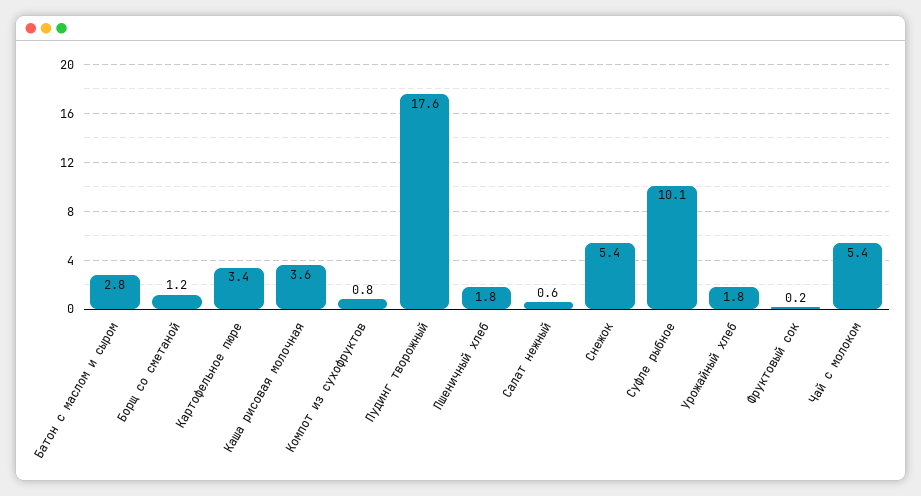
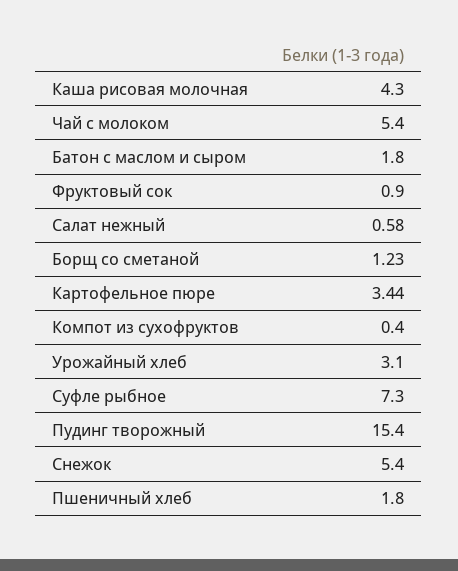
Батон с маслом и сыром: 2.8 -> 1.8
Каша рисовая молочная: 3.6 -> 4.3
Компот из сухофруктов: 0.8 -> 0.4
Пудинг творожный: 17.6 -> 15.4
Суфле рыбное: 10.1 -> 7.3
Урожайный хлеб: 1.8 -> 3.1
Фруктовый сок: 0.2 -> 0.9

